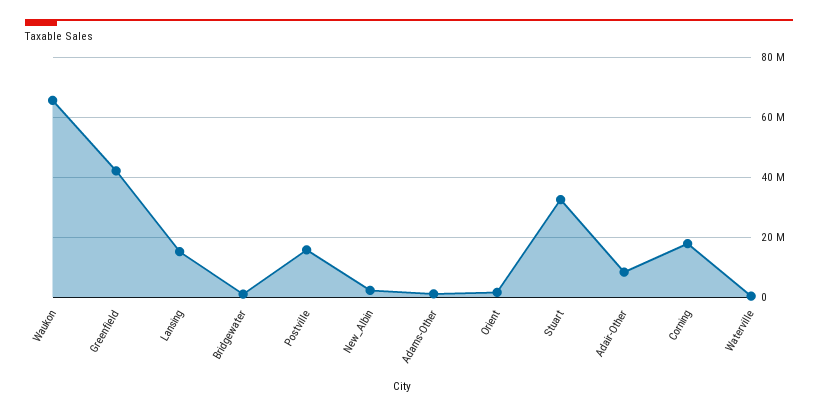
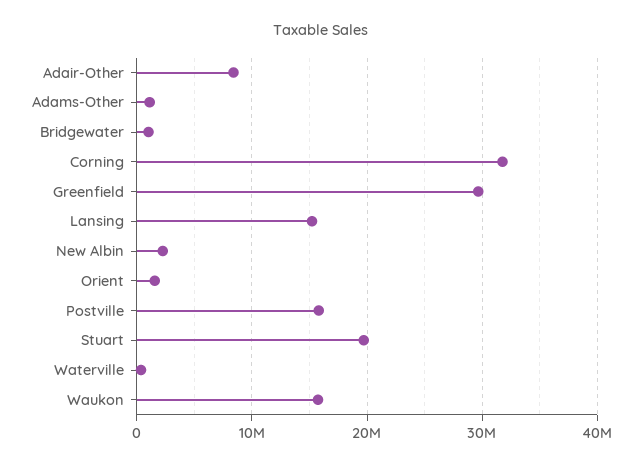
Waukon: 65000000 -> 16000000
Greenfield: 42500000 -> 30000000
Stuart: 32500000 -> 20000000
Corning: 17500000 -> 32000000

